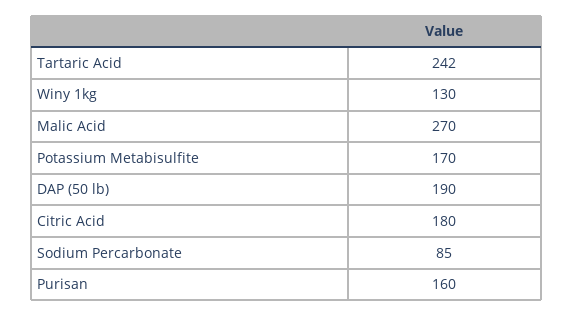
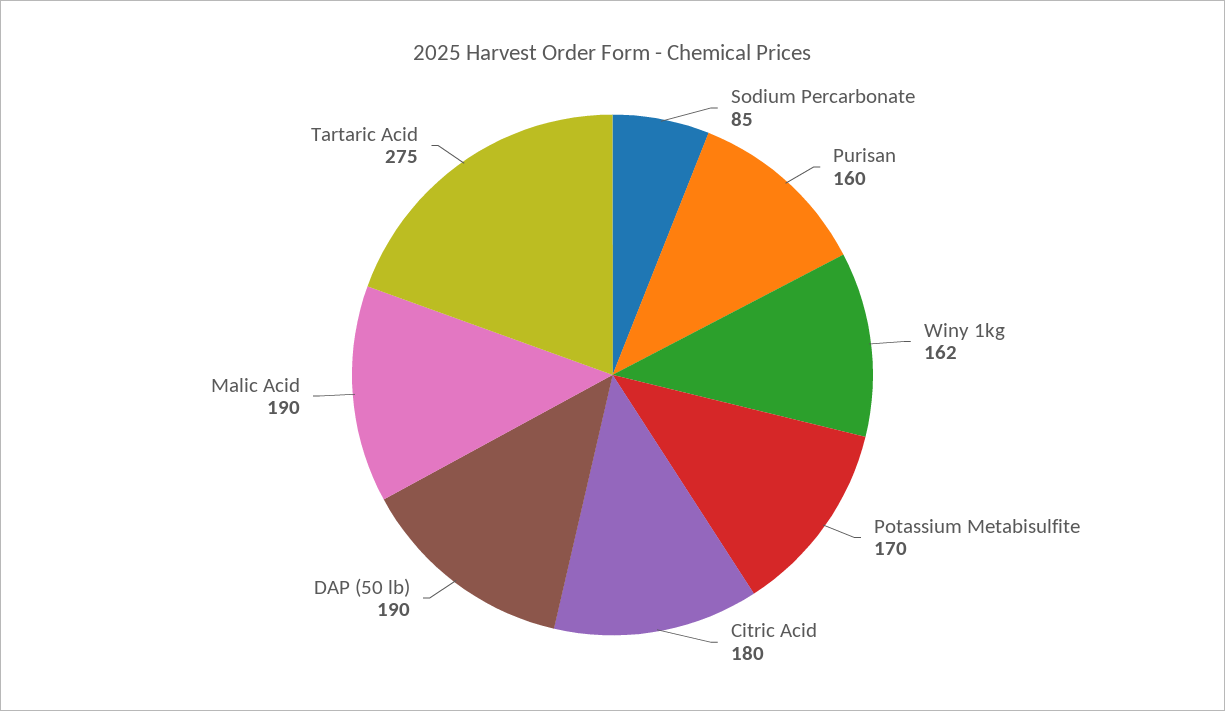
Tartaric Acid: 242 -> 275
Winy 1kg: 130 -> 162
Malic Acid: 270 -> 190

